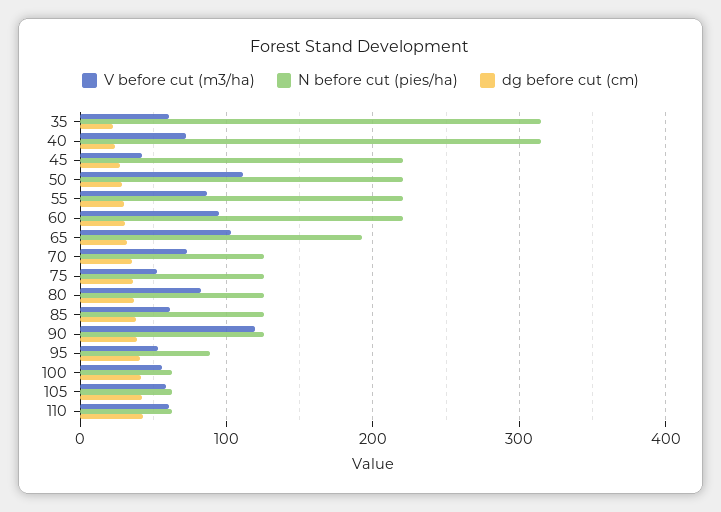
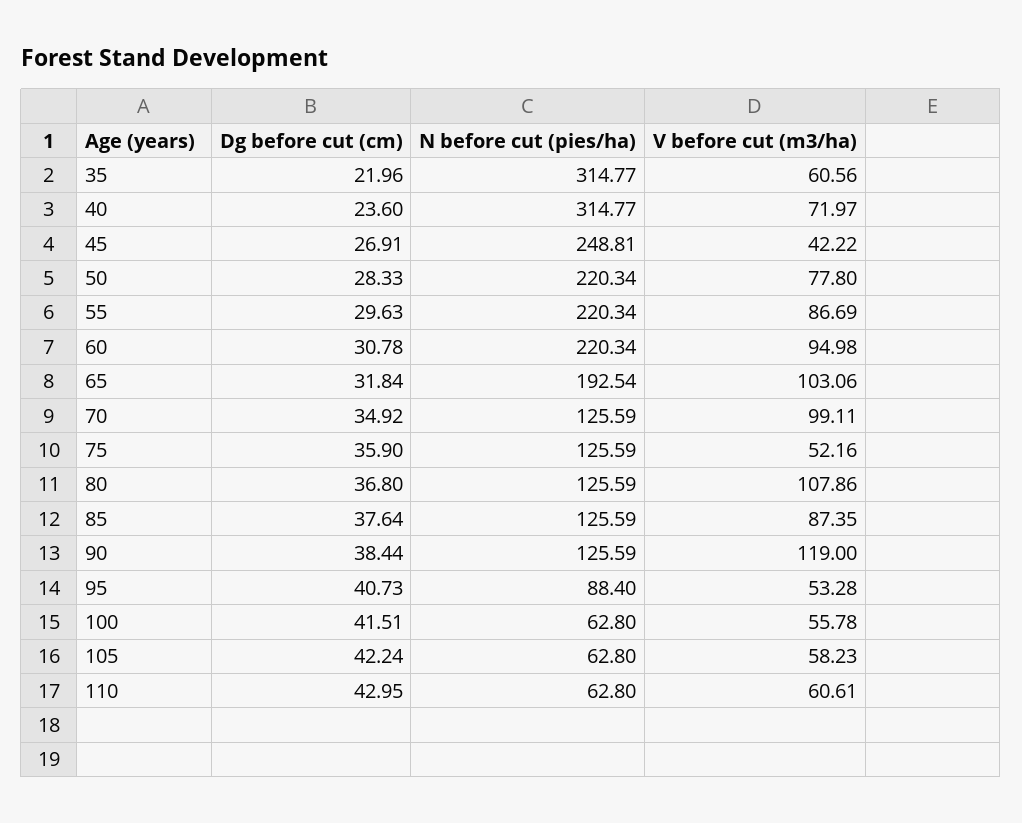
N before cut (pies/ha), 45: 220 -> 248.81
V before cut (m3/ha), 50: 110 -> 77.8
V before cut (m3/ha), 70: 70 -> 99.11
V before cut (m3/ha), 80: 80 -> 107.86
V before cut (m3/ha), 85: 60 -> 87.35

